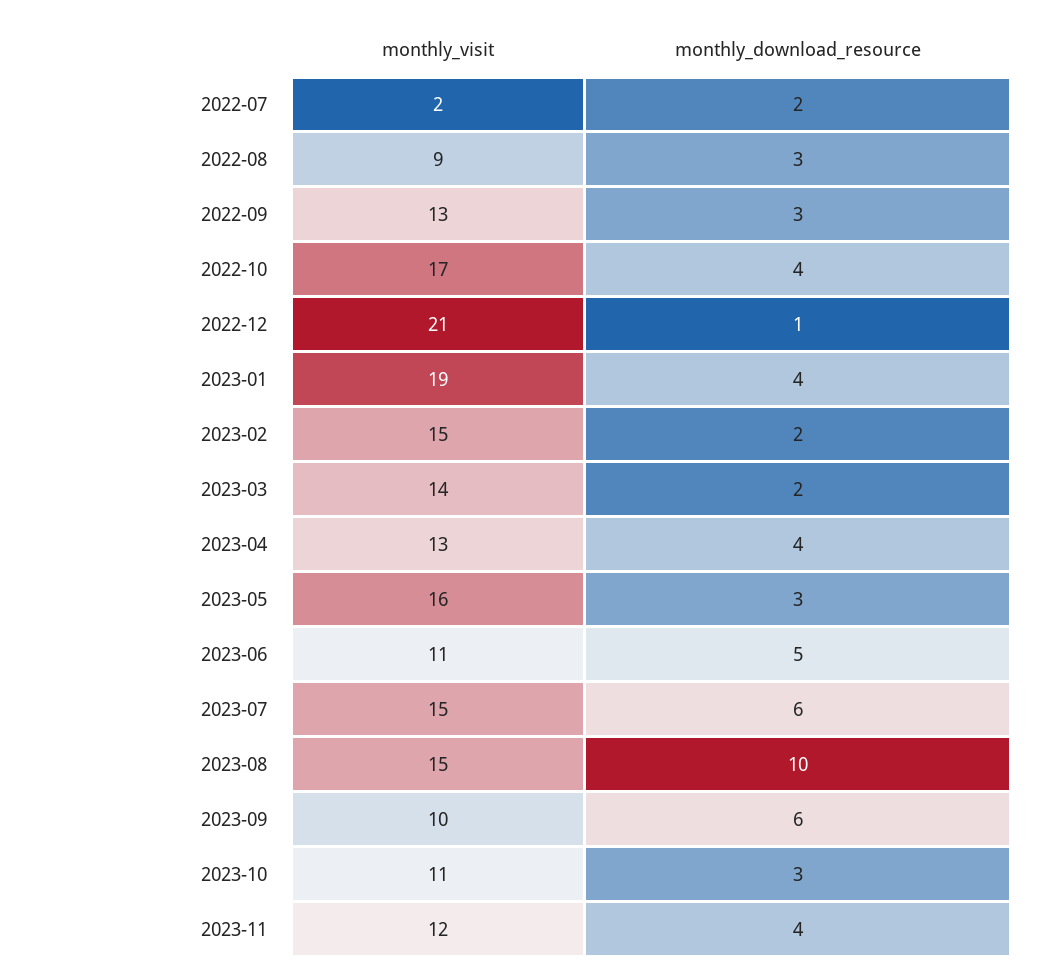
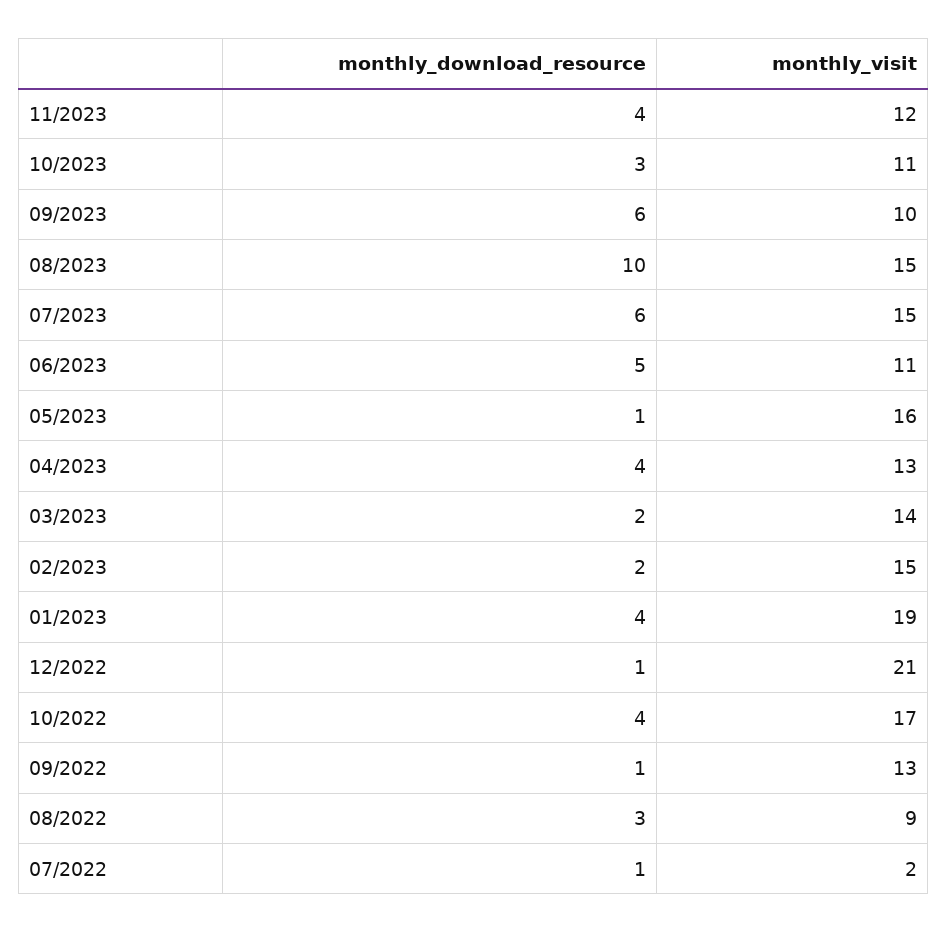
monthly_download_resource, 2022-07: 2 -> 1
monthly_download_resource, 2022-09: 3 -> 1
monthly_download_resource, 2023-05: 3 -> 1

